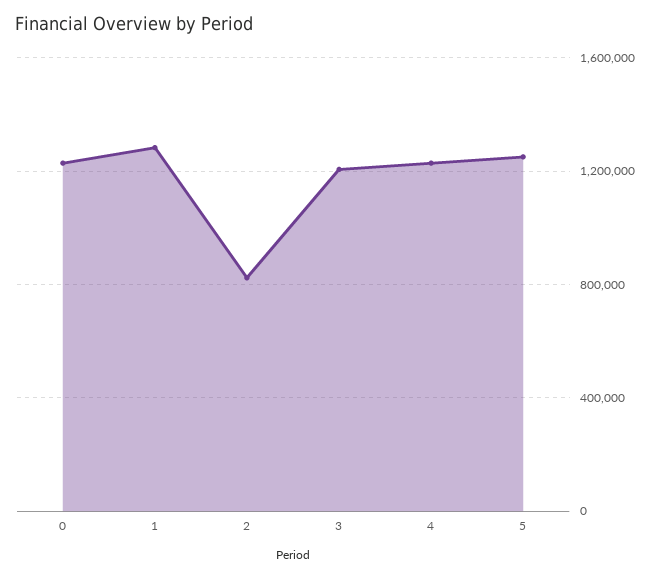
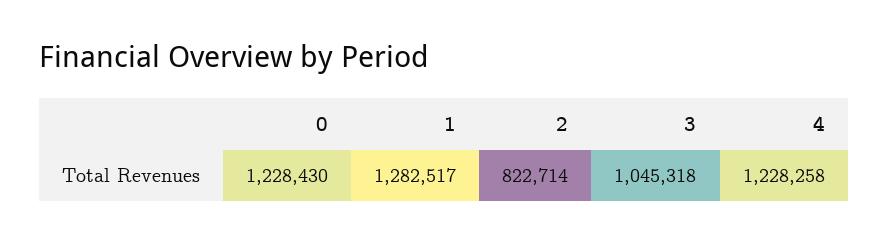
3: 1200000 -> 1045318
5: 1250000 -> none

